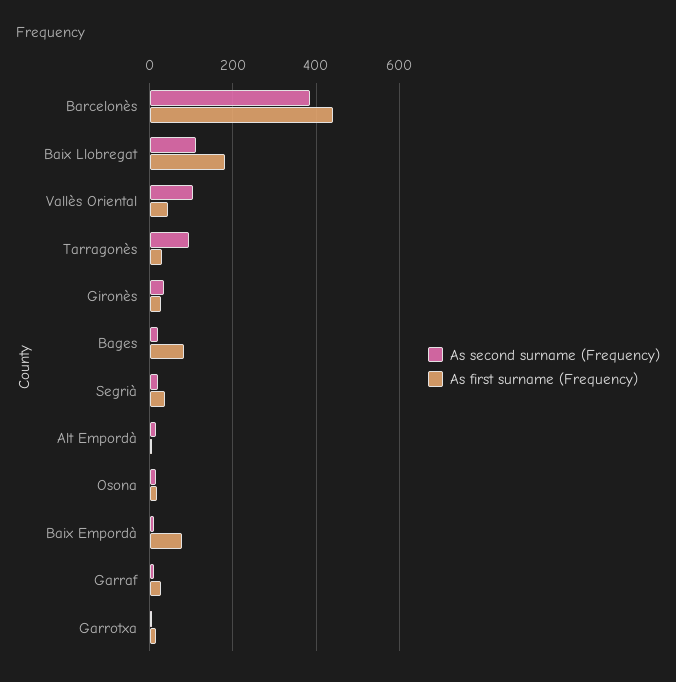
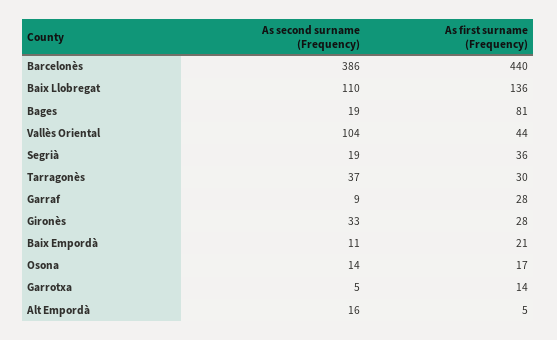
As first surname (Frequency), Baix Llobregat: 180 -> 136
As second surname (Frequency), Tarragonès: 100 -> 37
As first surname (Frequency), Baix Empordà: 80 -> 21

